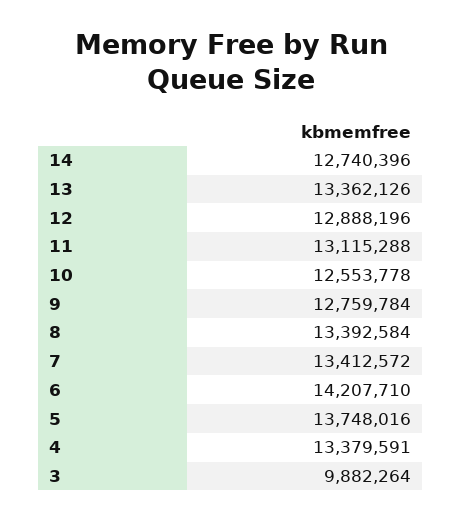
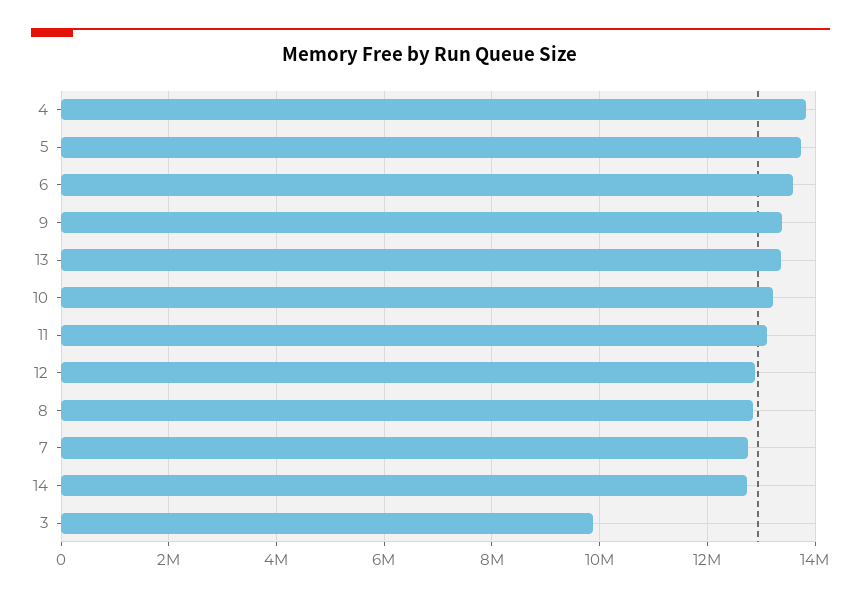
10: 12553778 -> 13200000
9: 12759784 -> 13400000
8: 13392584 -> 12800000
7: 13412572 -> 12800000
6: 14207710 -> 13600000
4: 13379591 -> 13800000

